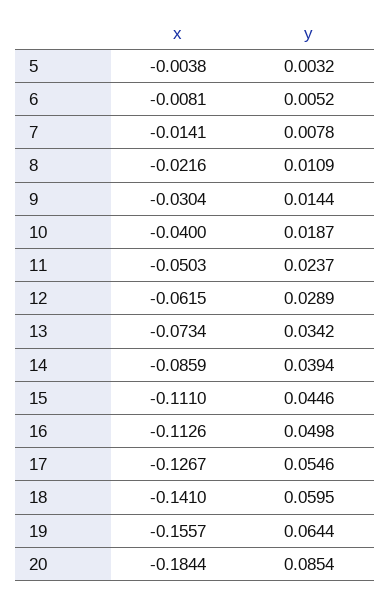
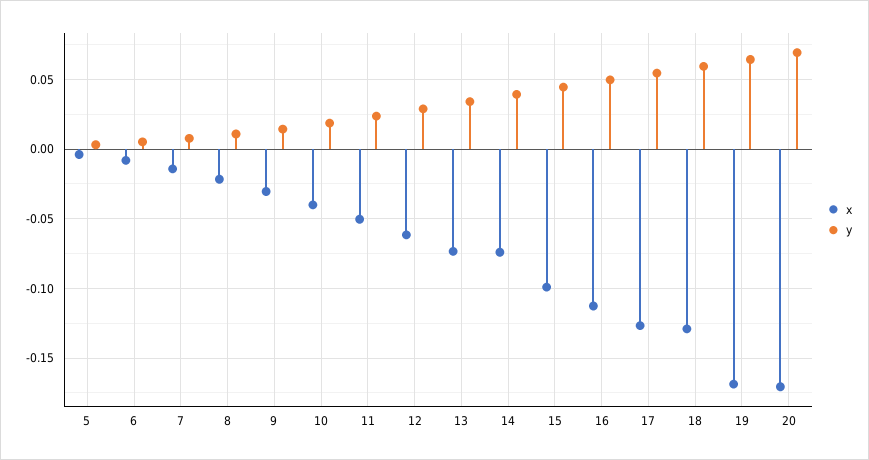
x, 14: -0.0859 -> -0.075
x, 15: -0.111 -> -0.1
x, 18: -0.141 -> -0.13
x, 19: -0.1557 -> -0.17
x, 20: -0.1844 -> -0.17
y, 20: 0.0854 -> 0.07

